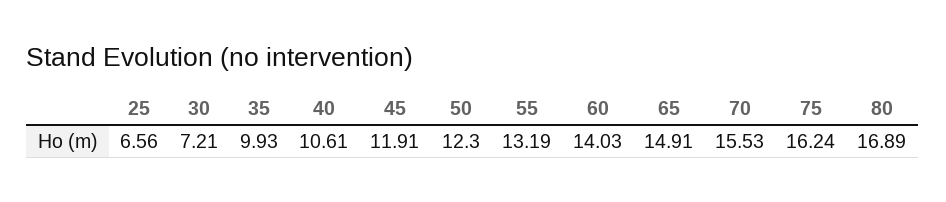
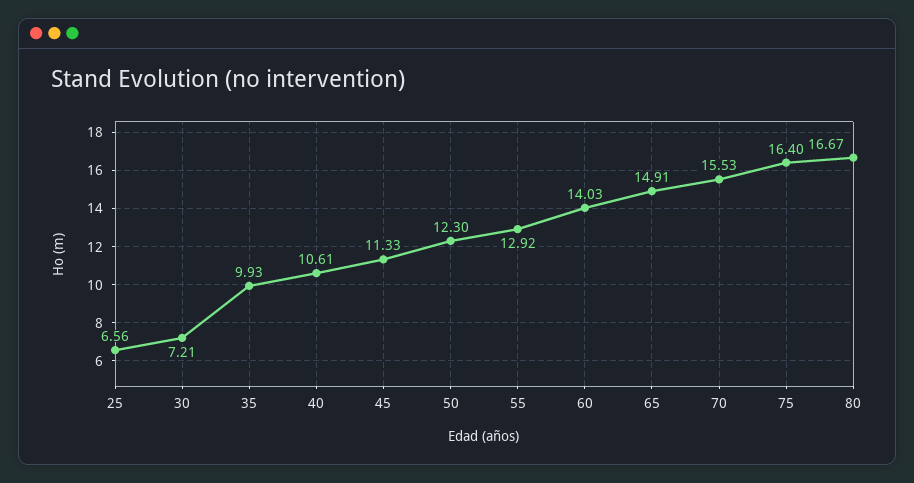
45: 11.91 -> 11.33
55: 13.19 -> 12.92
75: 16.24 -> 16.4
80: 16.89 -> 16.67

